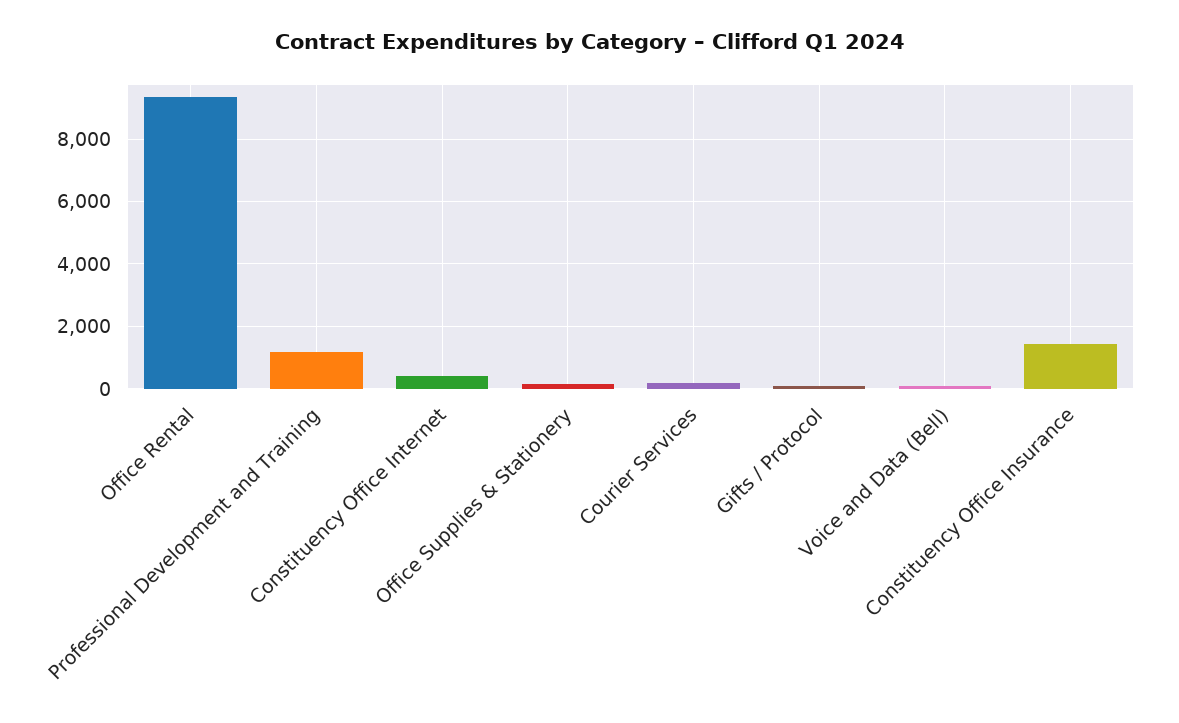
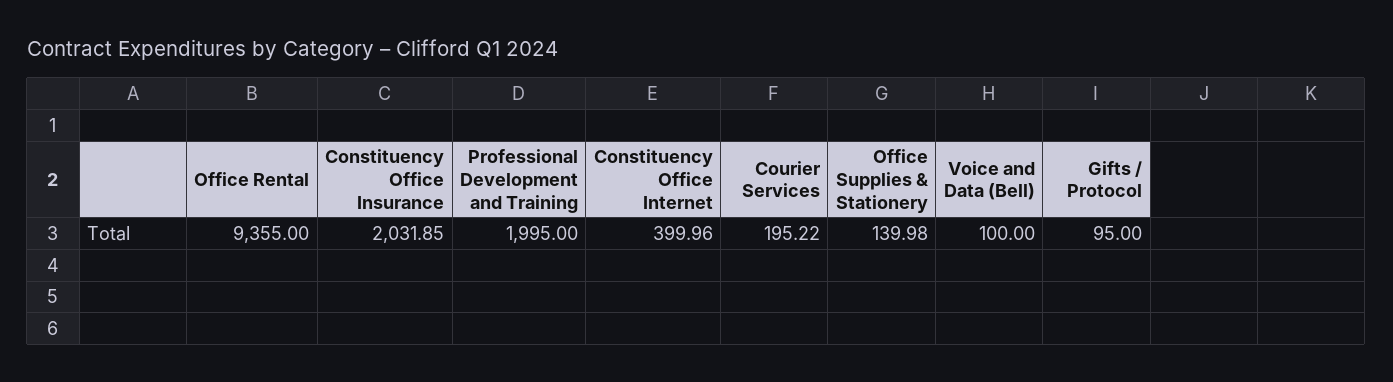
Professional Development and Training: 1200 -> 1995
Constituency Office Insurance: 1400 -> 2031.85

